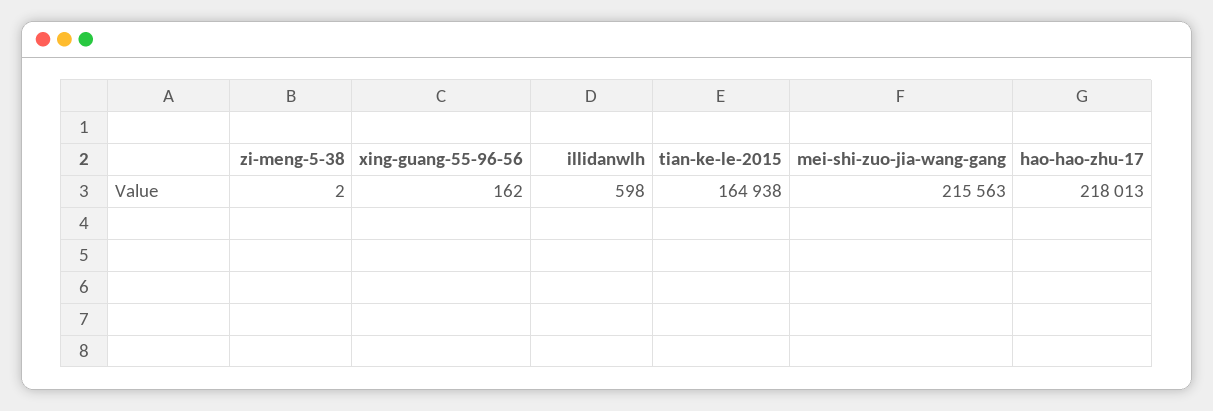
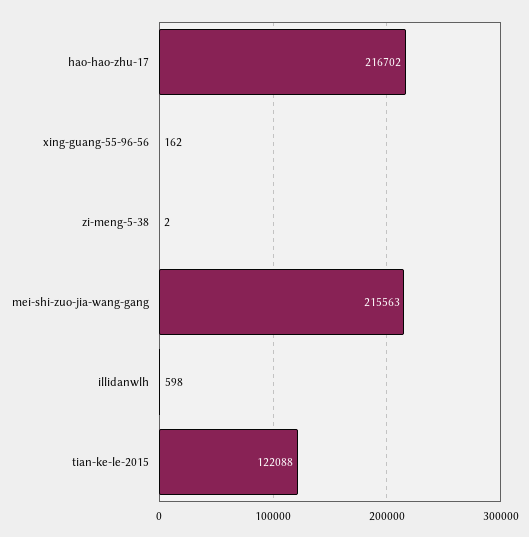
tian-ke-le-2015: 164938 -> 122088
hao-hao-zhu-17: 218013 -> 216702

